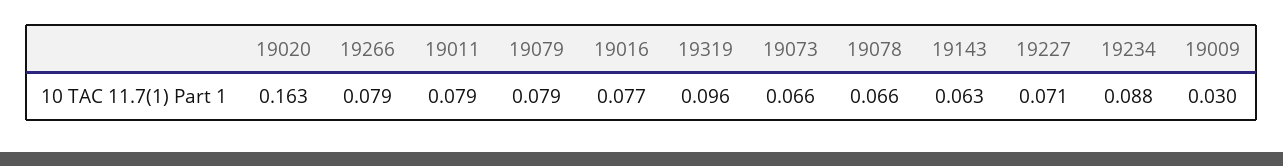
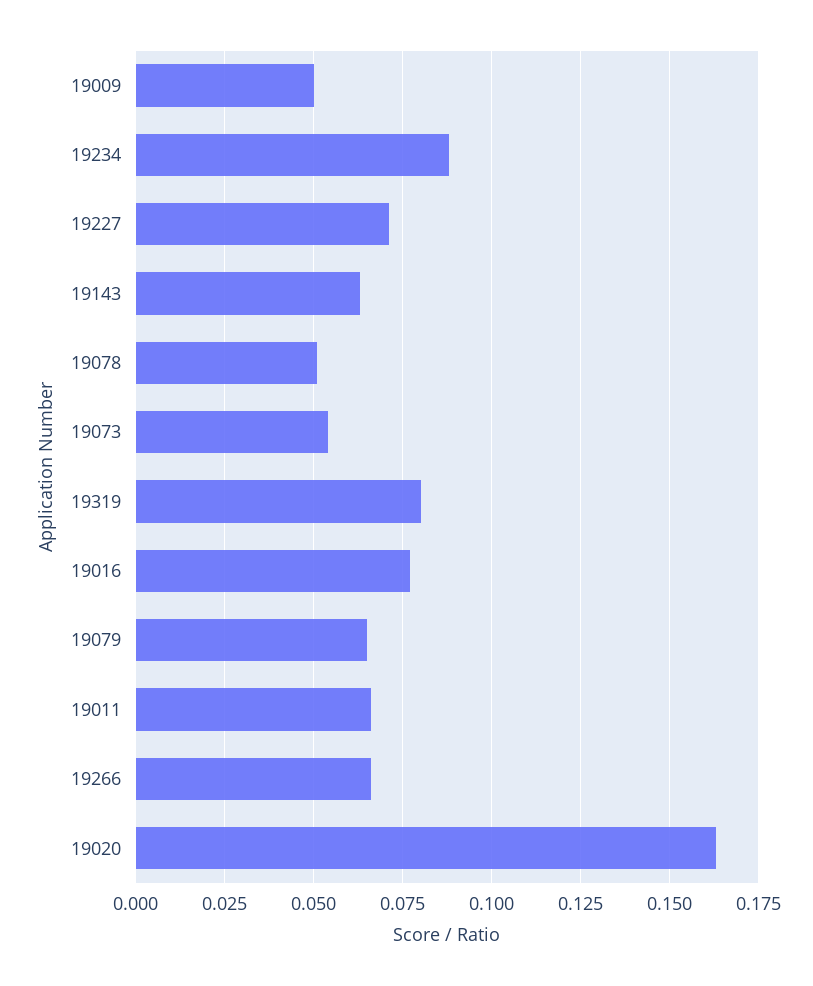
19266: 0.079 -> 0.065
19011: 0.079 -> 0.065
19079: 0.079 -> 0.065
19319: 0.096 -> 0.08
19073: 0.066 -> 0.055
19078: 0.066 -> 0.05
19009: 0.03 -> 0.05

